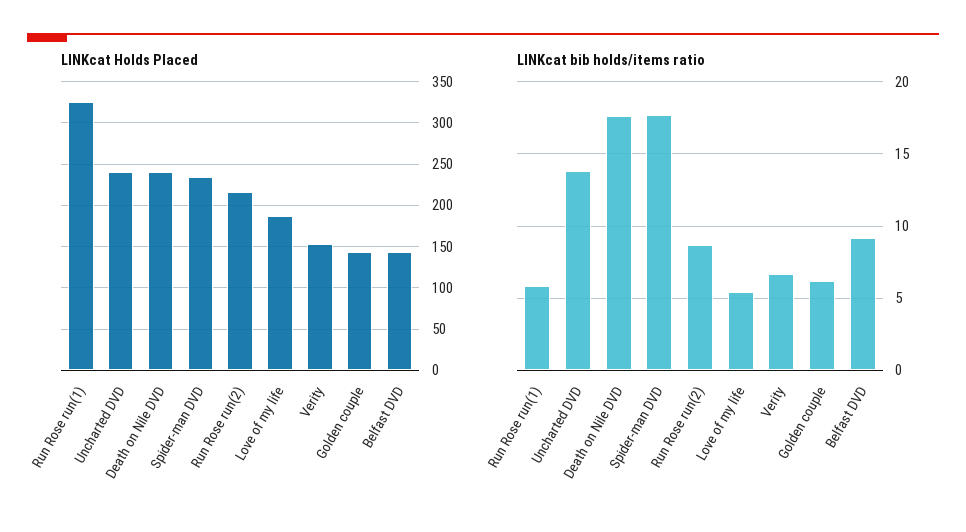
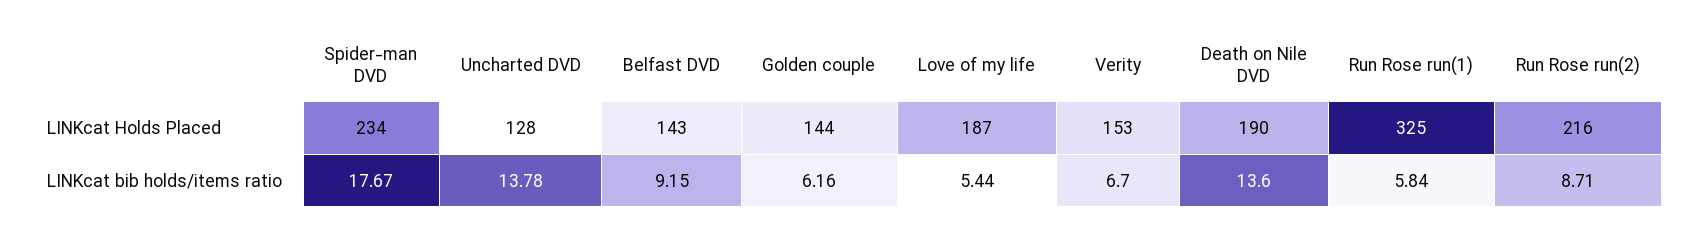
LINKcat Holds Placed, Uncharted DVD: 240 -> 128
LINKcat Holds Placed, Death on Nile DVD: 240 -> 190
LINKcat bib holds/items ratio, Death on Nile DVD: 17.5 -> 13.6

